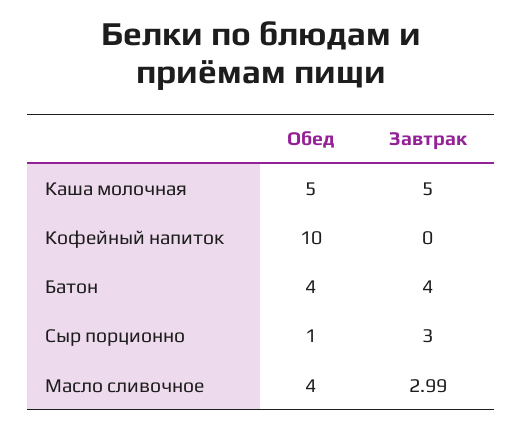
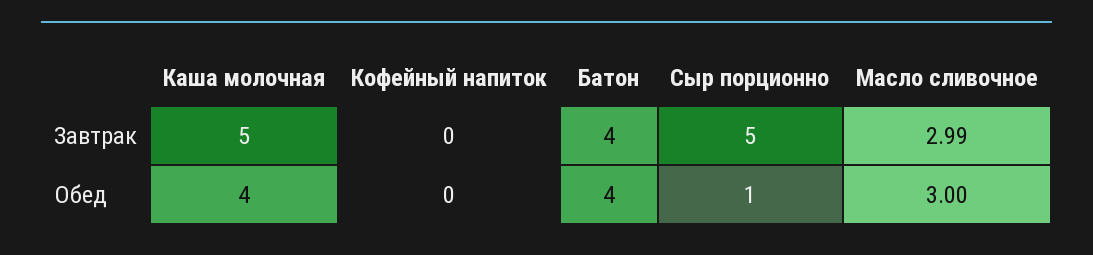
Обед, Каша молочная: 5 -> 4
Обед, Кофейный напиток: 10 -> 0
Завтрак, Сыр порционно: 3 -> 5
Обед, Масло сливочное: 4 -> 3

